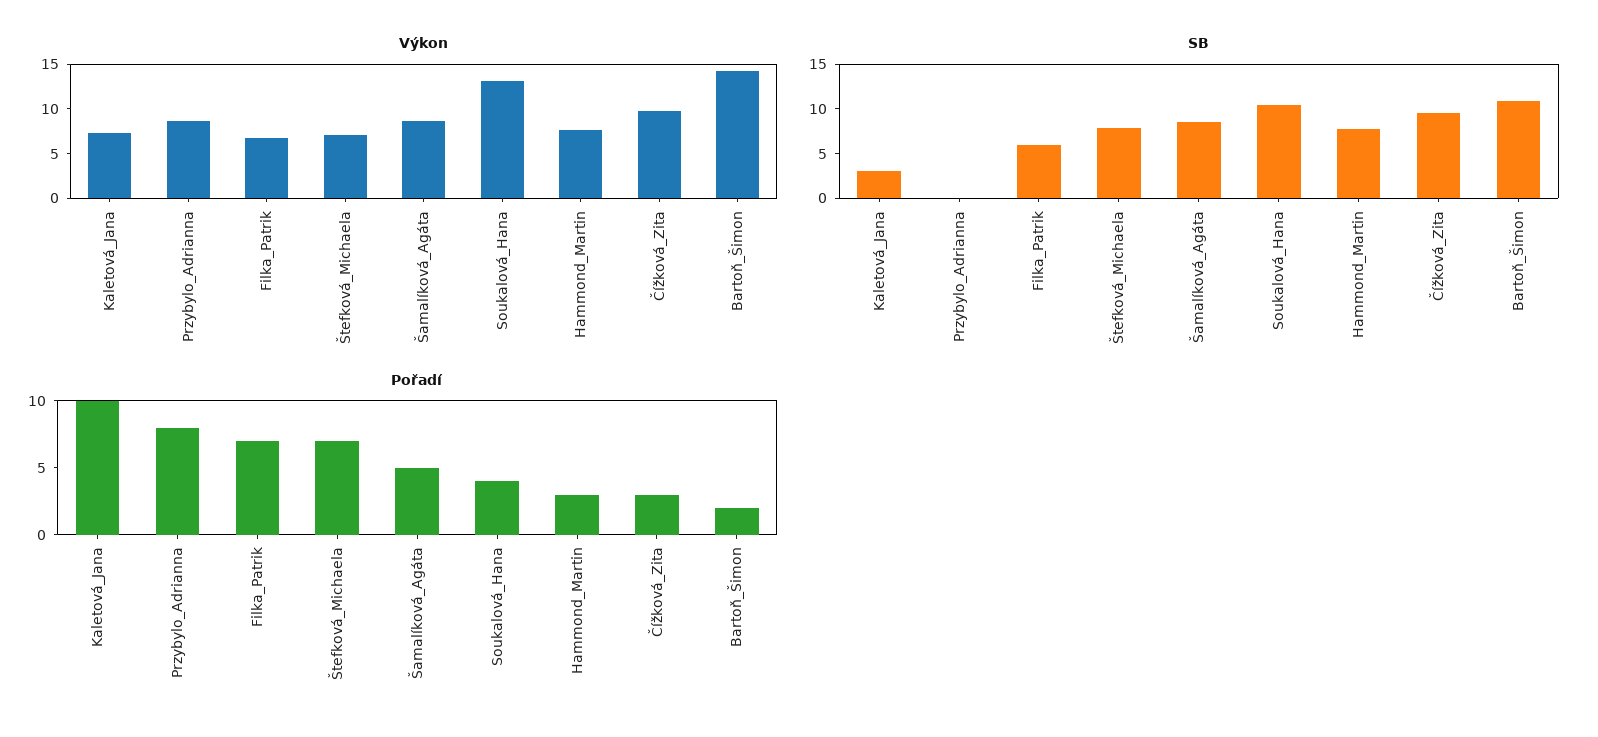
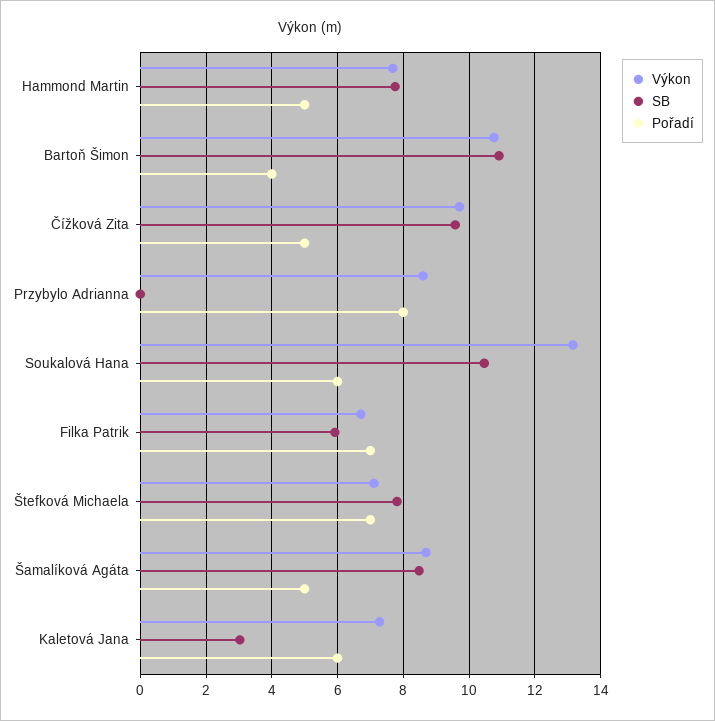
Výkon, Bartoň_Šimon: 14 -> 10.8
Pořadí, Kaletová_Jana: 10 -> 6
Pořadí, Soukalová_Hana: 4 -> 6
Pořadí, Hammond_Martin: 3 -> 5
Pořadí, Čížková_Zita: 3 -> 5
Pořadí, Bartoň_Šimon: 2 -> 4

